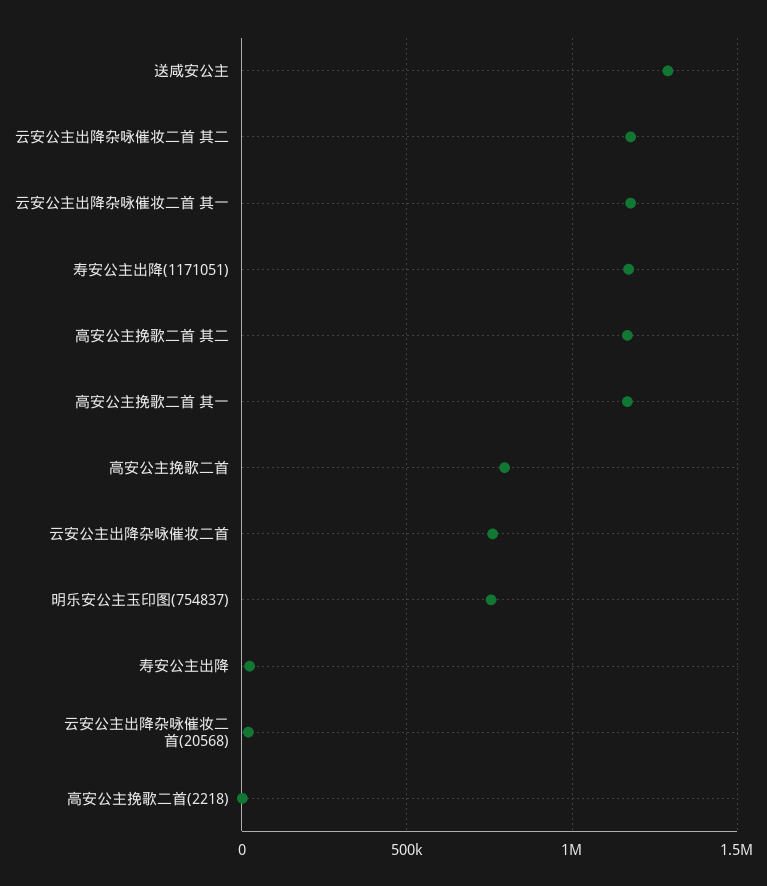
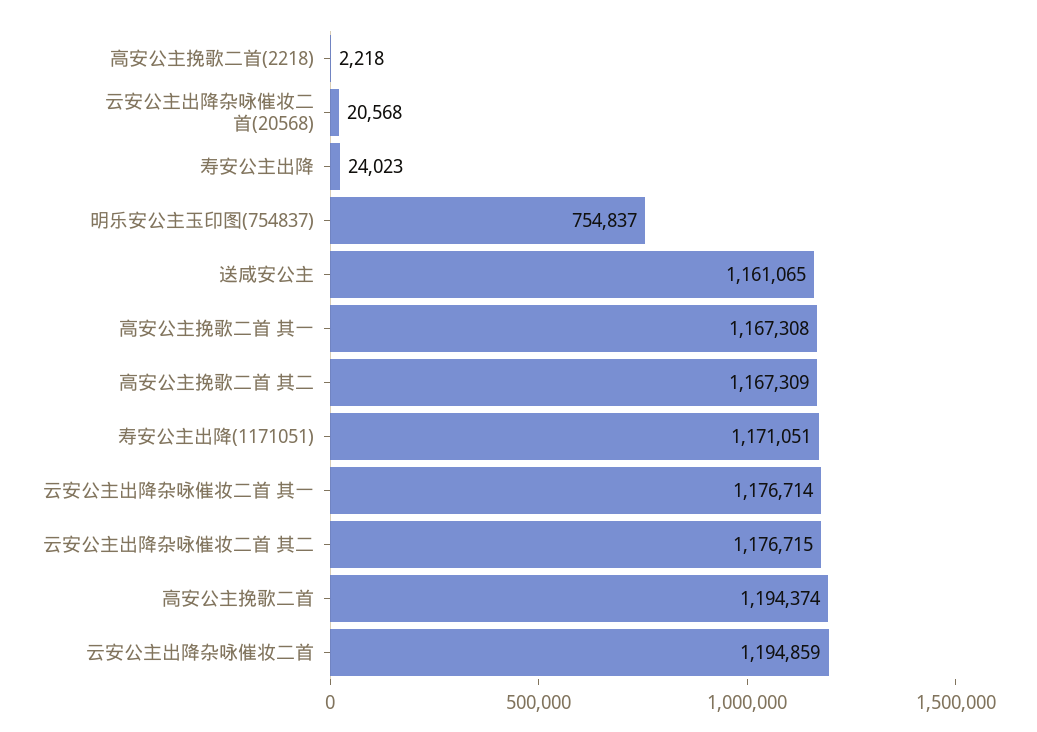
送咸安公主: 1300000 -> 1161065
高安公主挽歌二首: 800000 -> 1194374
云安公主出降杂咏催妆二首: 750000 -> 1194859

